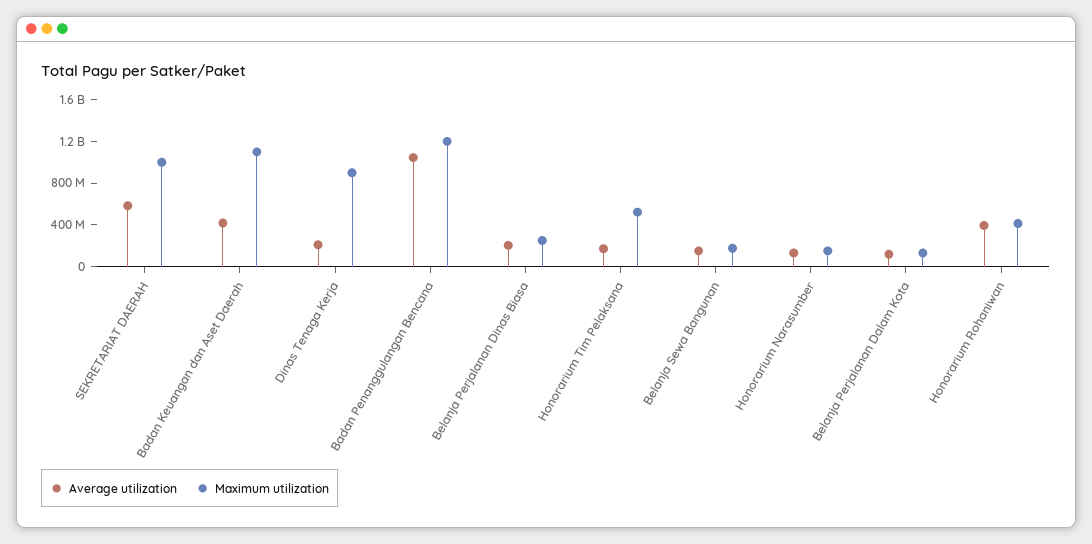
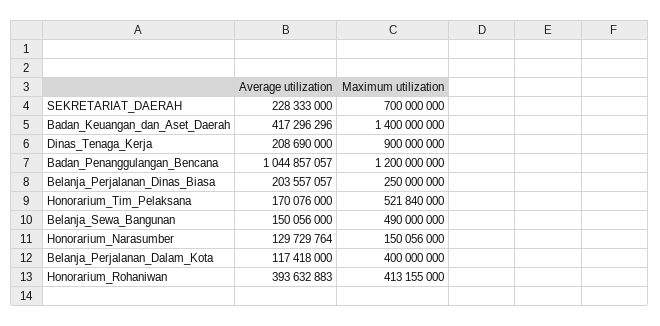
Average utilization, SEKRETARIAT DAERAH: 600000000 -> 228333000
Maximum utilization, SEKRETARIAT DAERAH: 1000000000 -> 700000000
Maximum utilization, Badan Keuangan dan Aset Daerah: 1100000000 -> 1400000000
Maximum utilization, Belanja Sewa Bangunan: 200000000 -> 490000000
Maximum utilization, Belanja Perjalanan Dalam Kota: 100000000 -> 400000000

